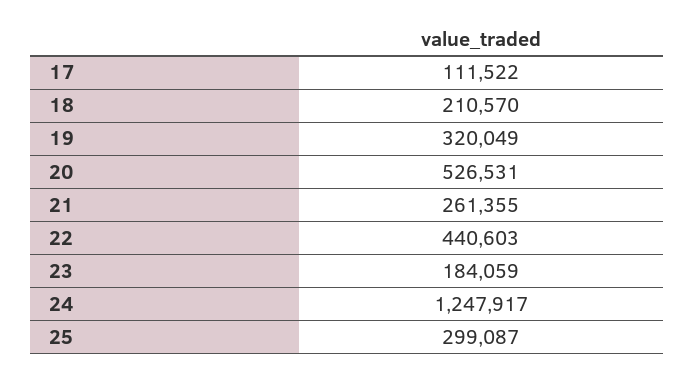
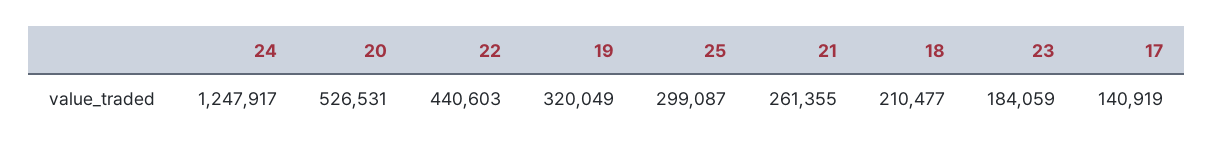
17: 111522 -> 140919
18: 210570 -> 210477

